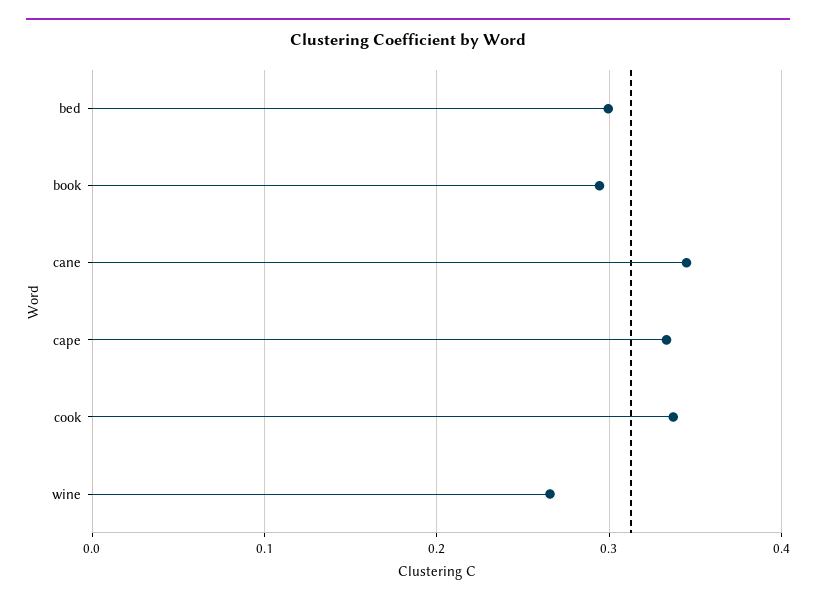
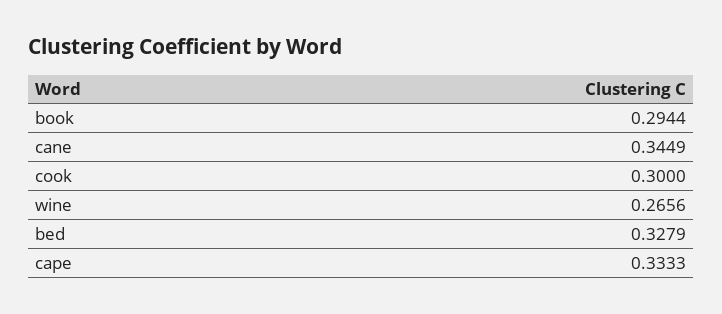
bed: 0.3 -> 0.3279
cook: 0.34 -> 0.3

